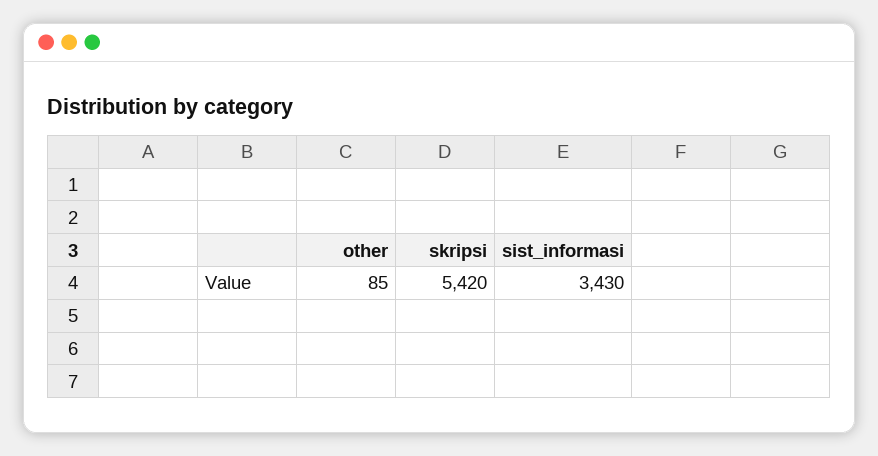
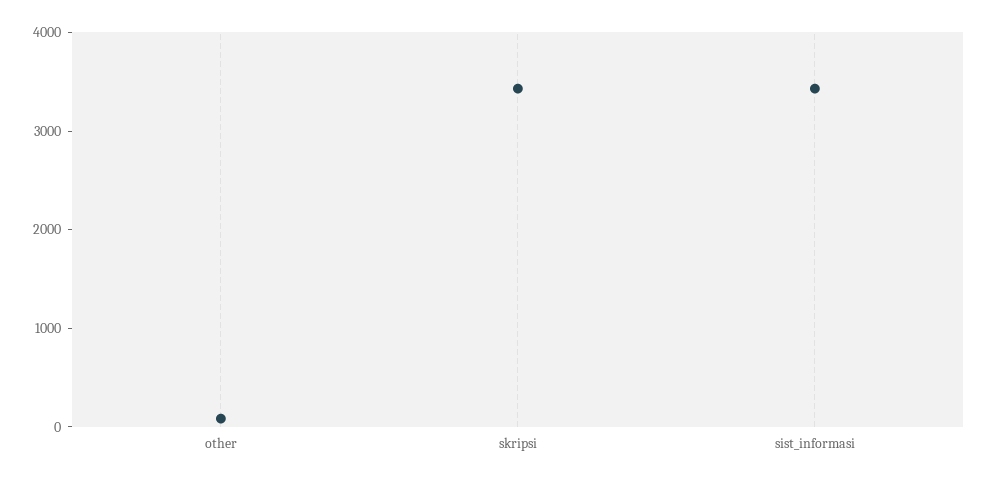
skripsi: 5420 -> 3400

